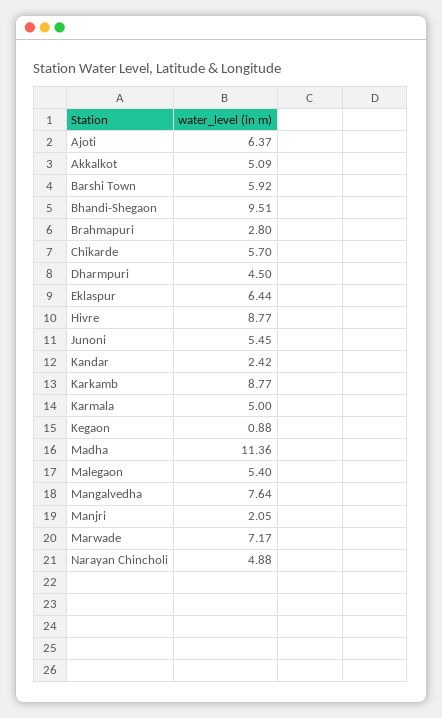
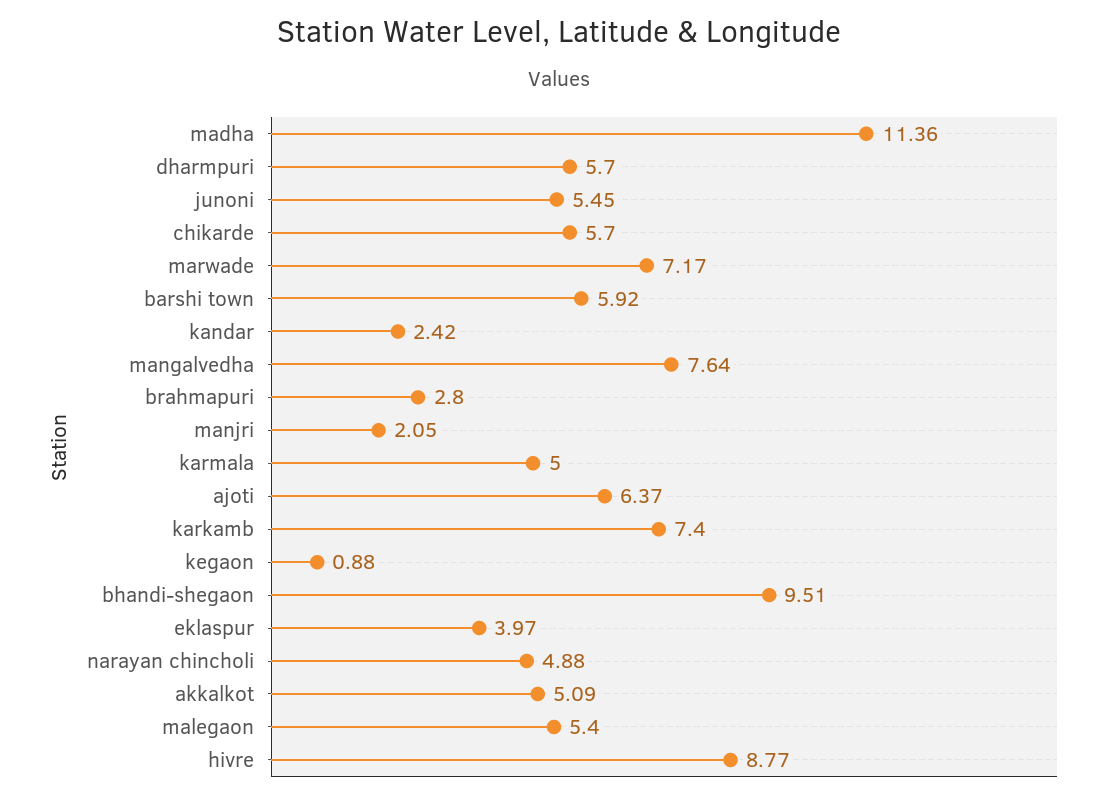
Dharmpuri: 4.5 -> 5.7
Eklaspur: 6.44 -> 3.97
Karkamb: 8.77 -> 7.4

